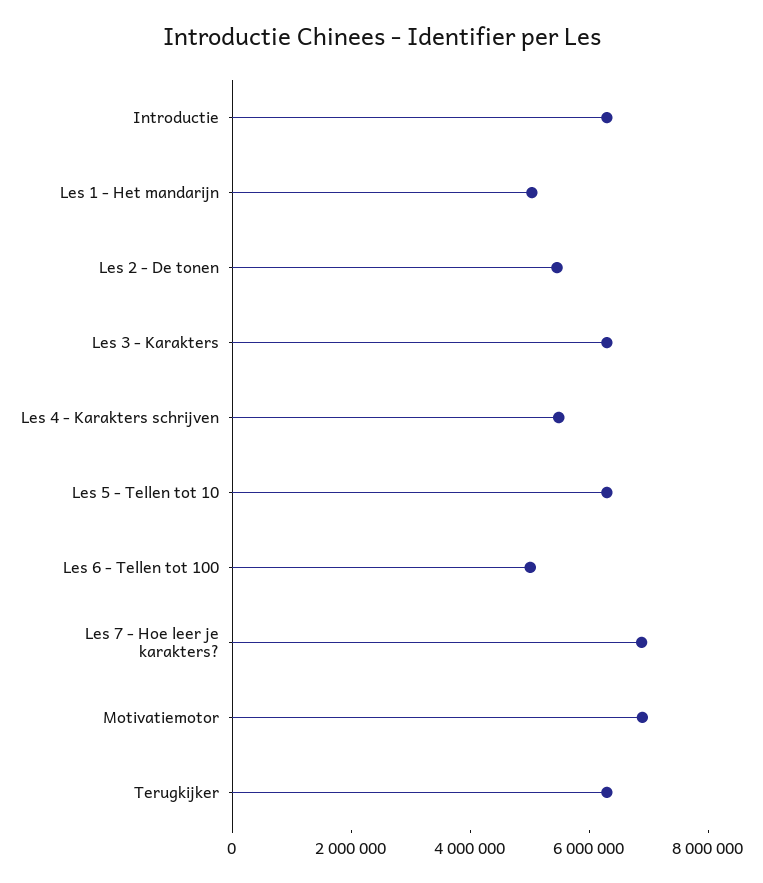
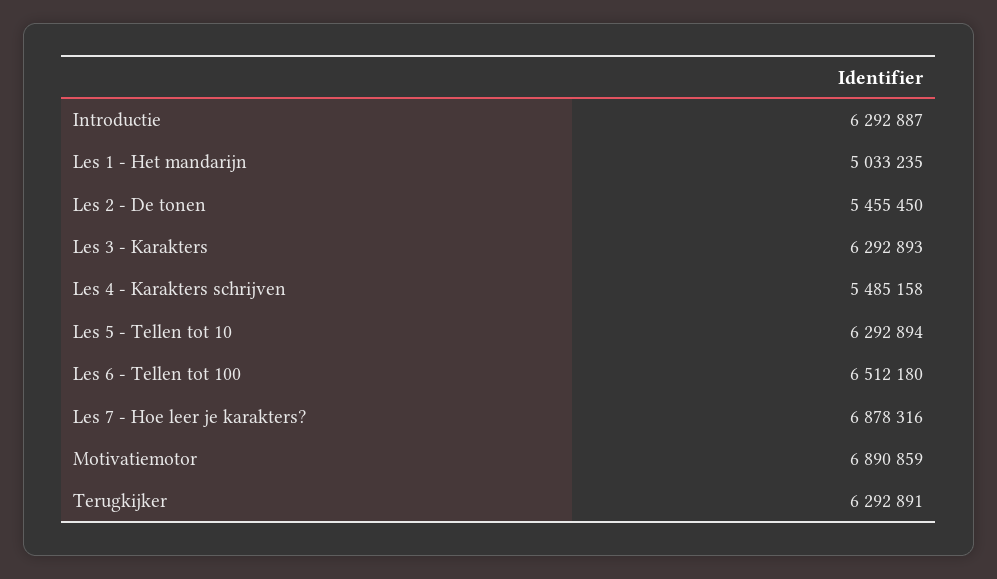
Les 6 - Tellen tot 100: 5000000 -> 6512180

